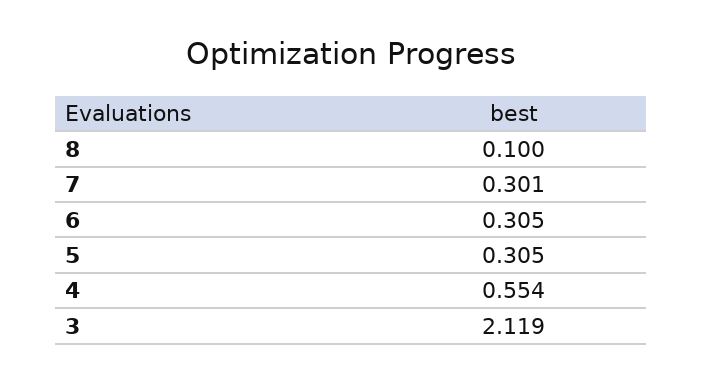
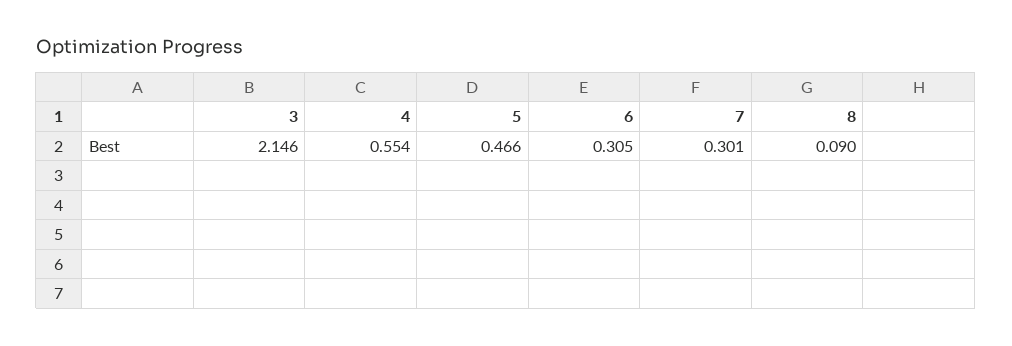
8: 0.1 -> 0.09
5: 0.305 -> 0.466
3: 2.119 -> 2.146

